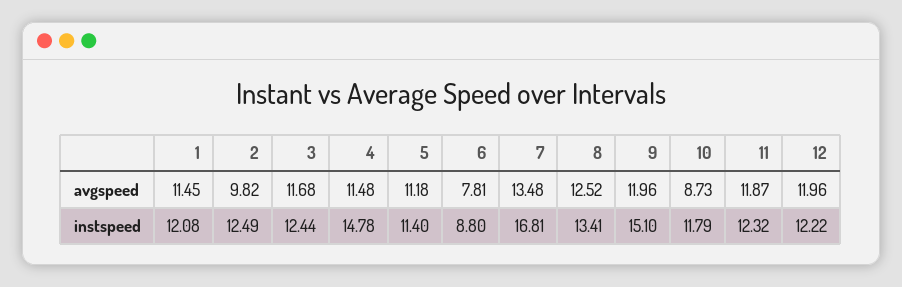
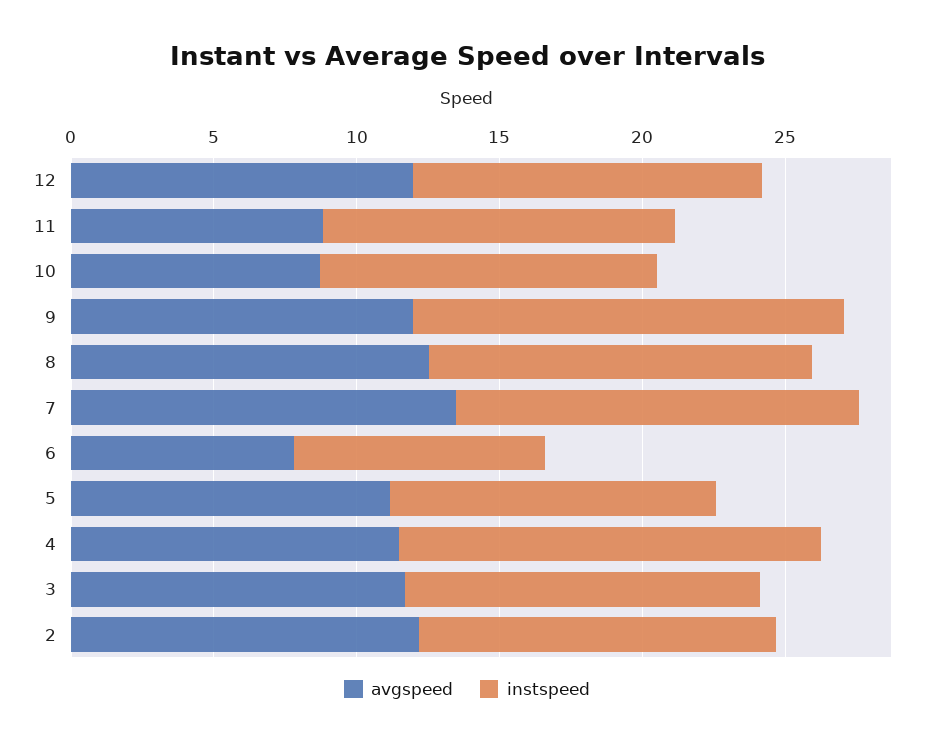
avgspeed, 1: 11.45 -> none
avgspeed, 2: 9.82 -> 12
avgspeed, 11: 11.87 -> 9
instspeed, 1: 12.08 -> none
instspeed, 7: 16.81 -> 14

